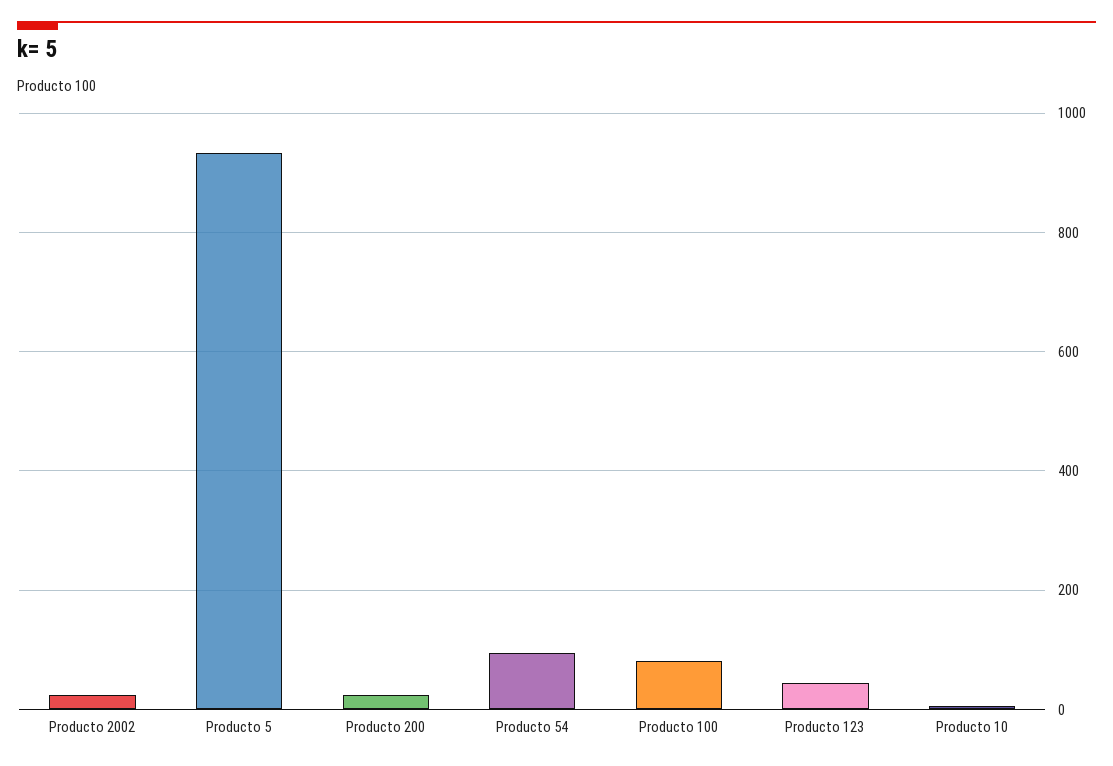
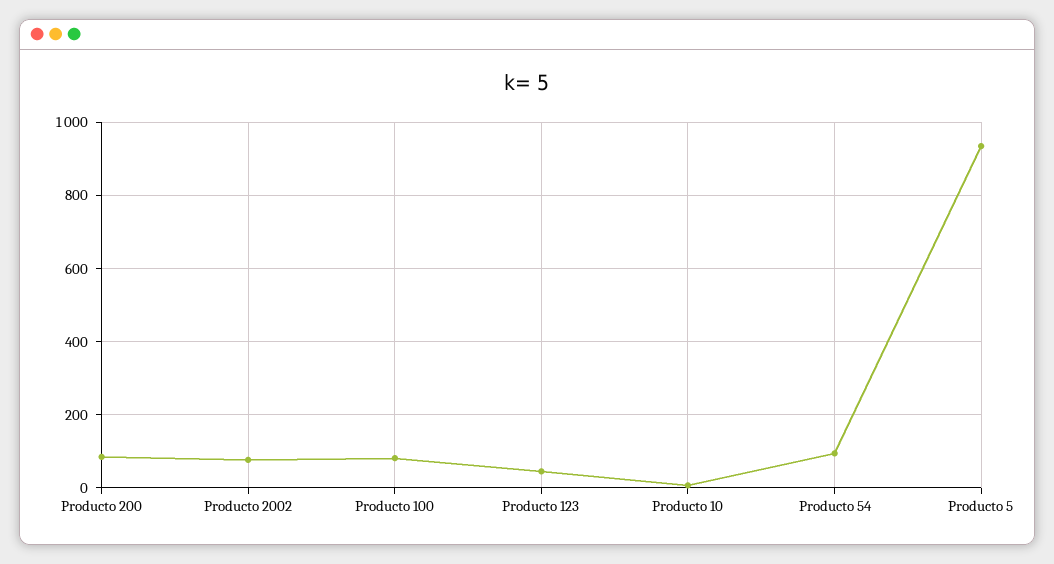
Producto 2002: 20 -> 80
Producto 200: 20 -> 80

